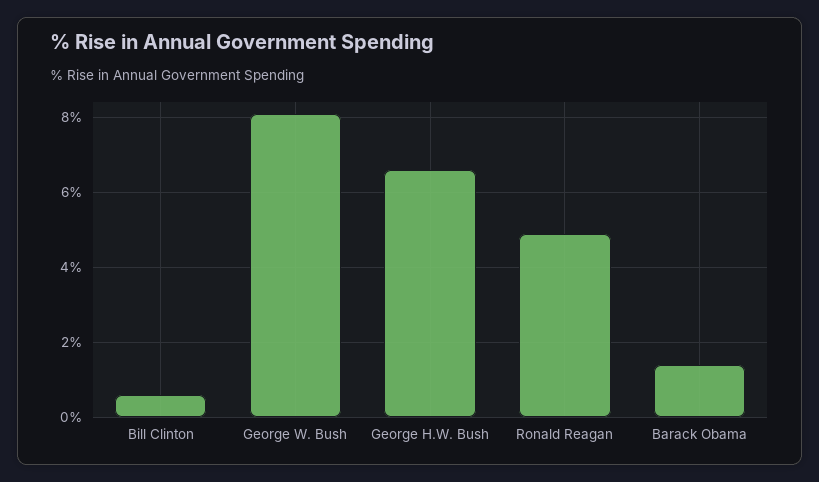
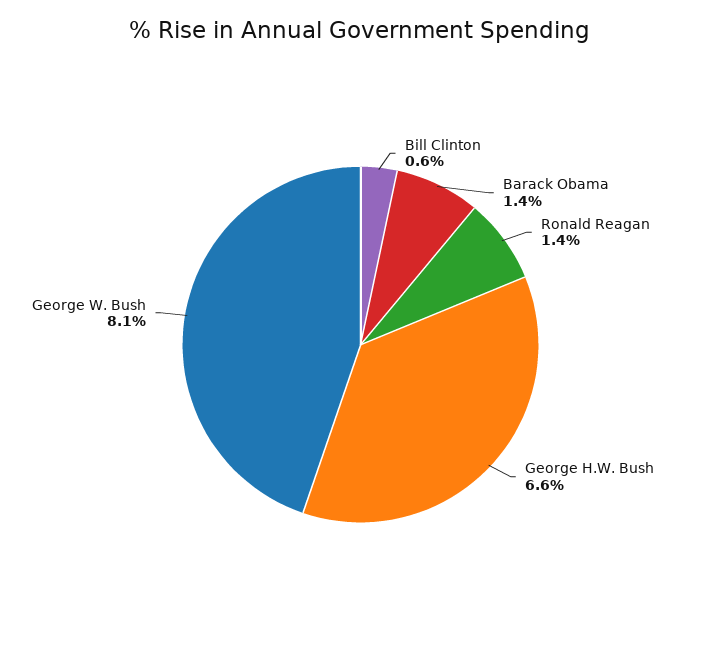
Ronald Reagan: 5 -> 1.4

